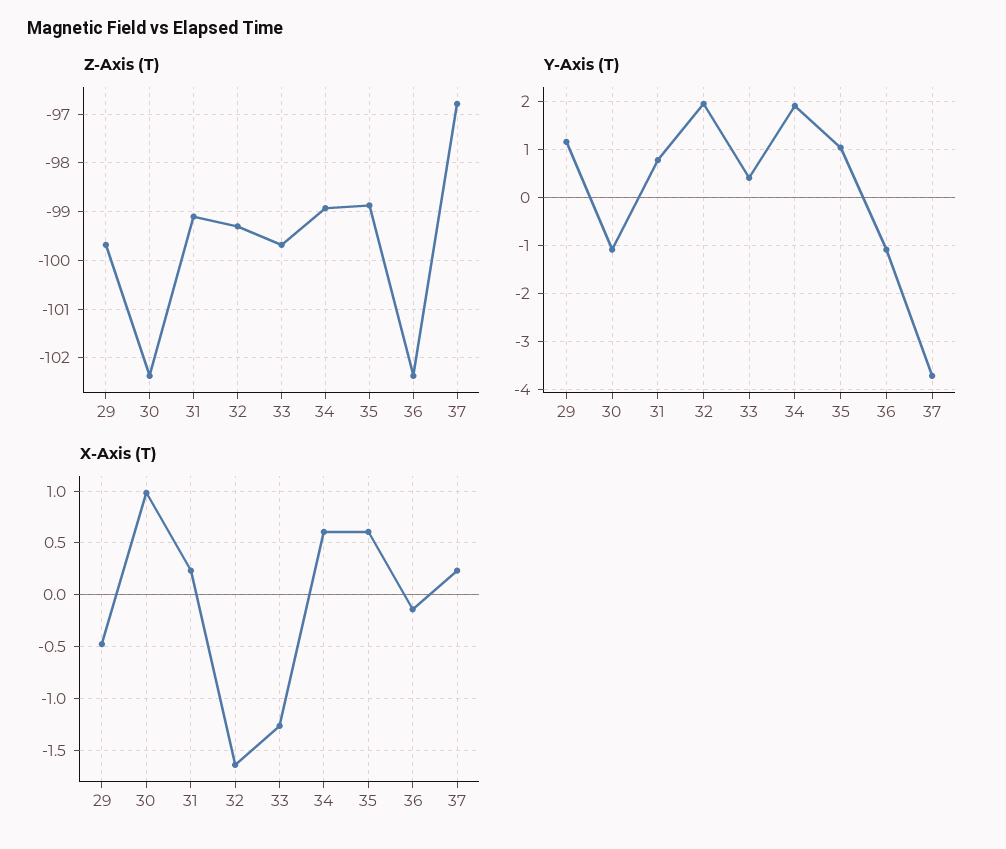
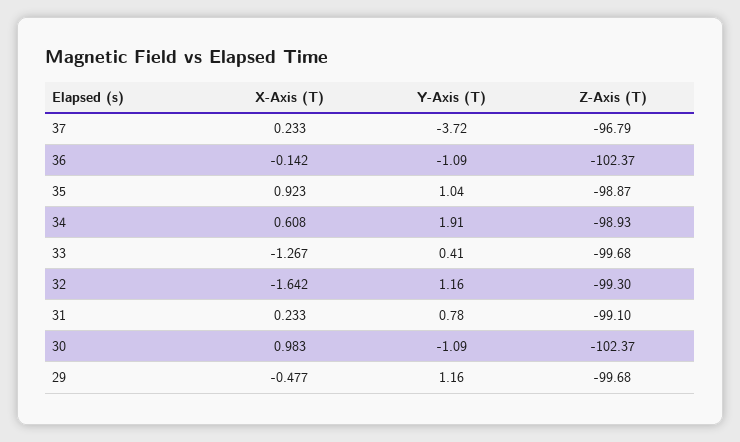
Y-Axis (T), 32: 2 -> 1.16
X-Axis (T), 35: 0.6 -> 0.923

